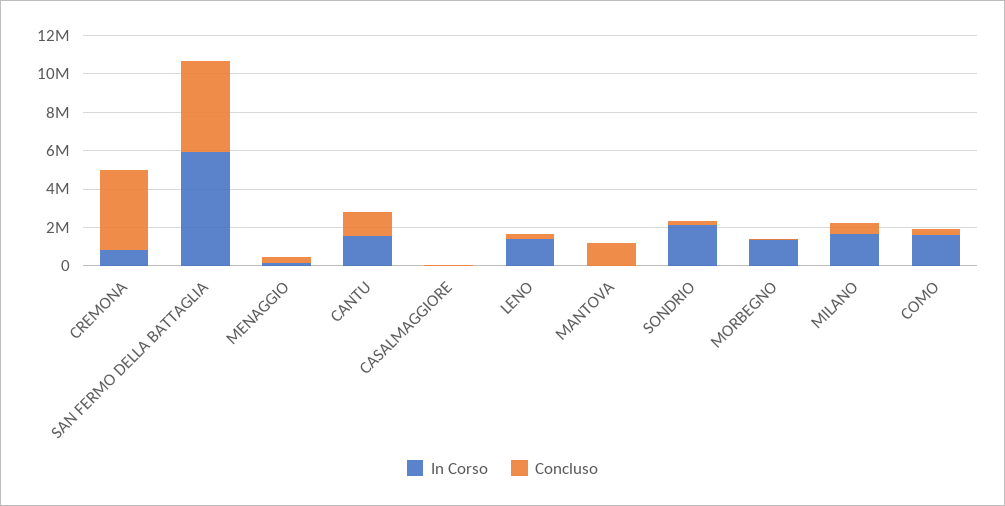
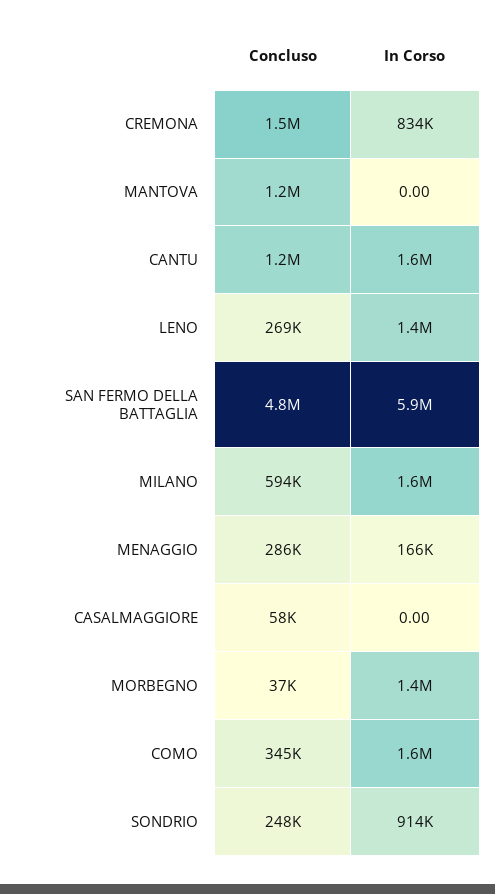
Concluso, CREMONA: 4000000 -> 1500000
In Corso, SONDRIO: 2000000 -> 914000

